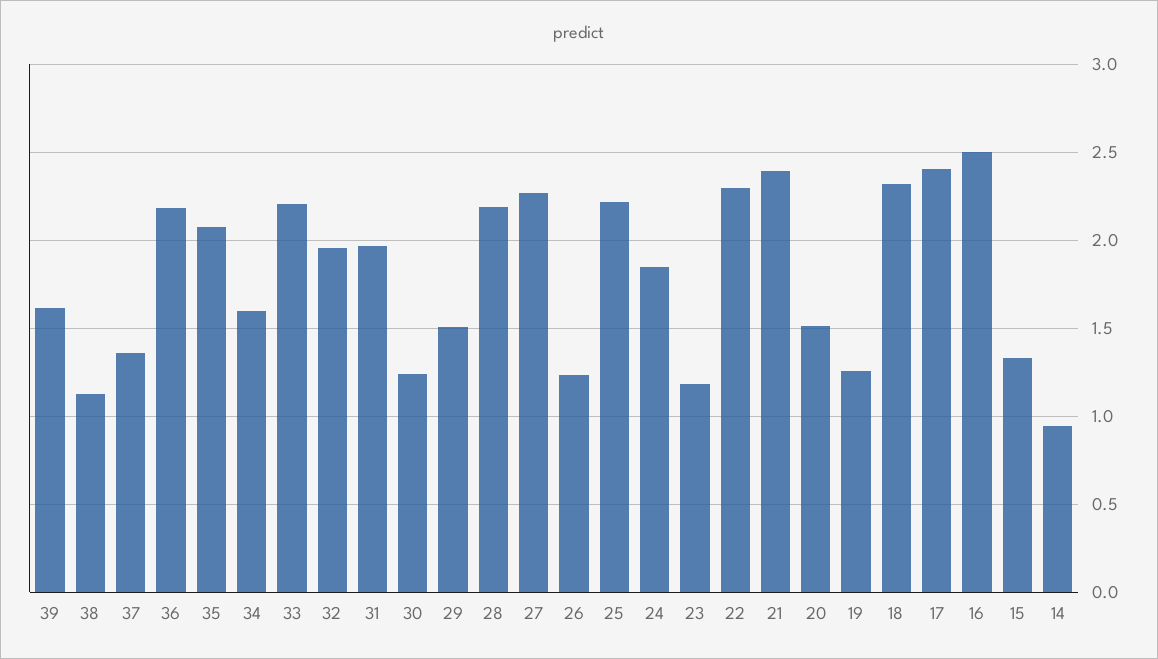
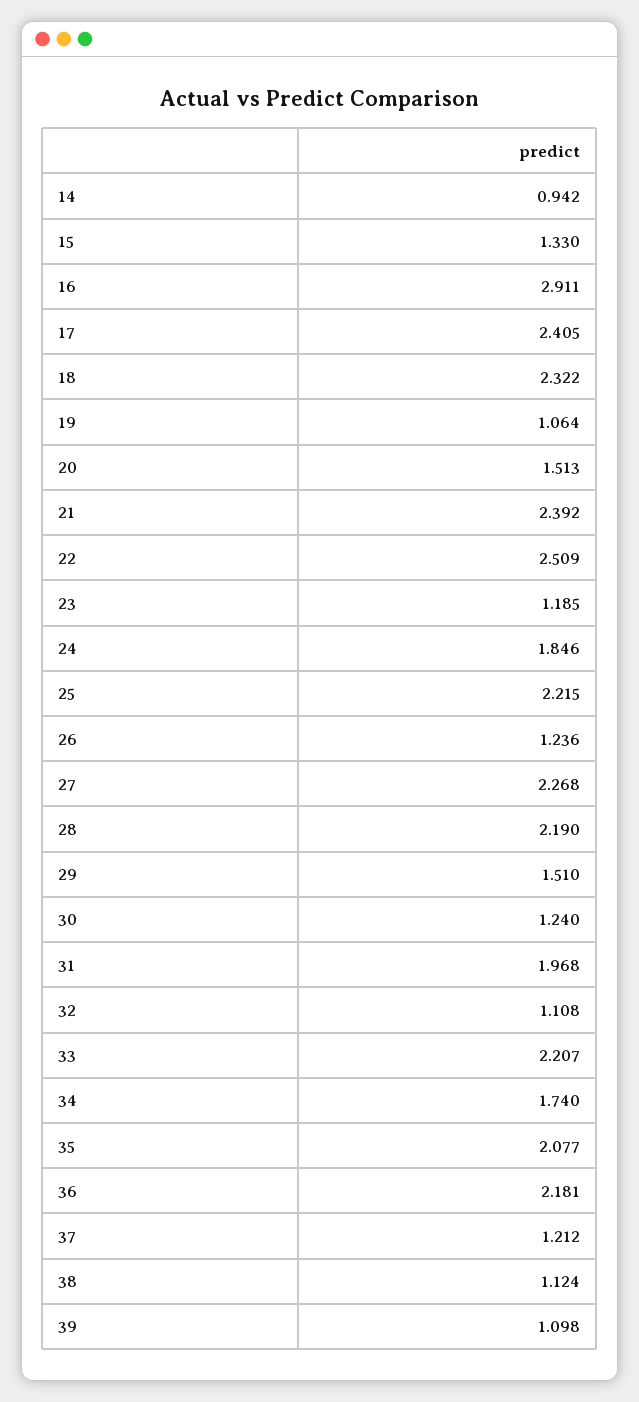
39: 1.6 -> 1.098
37: 1.35 -> 1.212
34: 1.6 -> 1.74
32: 1.95 -> 1.108
22: 2.3 -> 2.509
19: 1.25 -> 1.064
16: 2.5 -> 2.911

